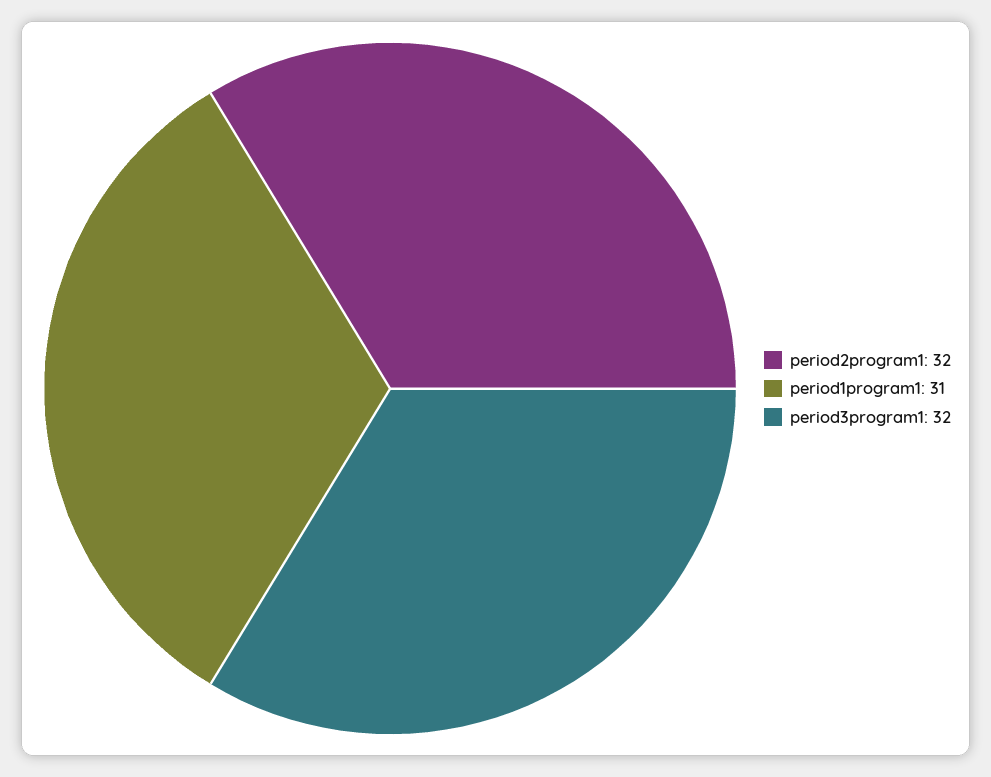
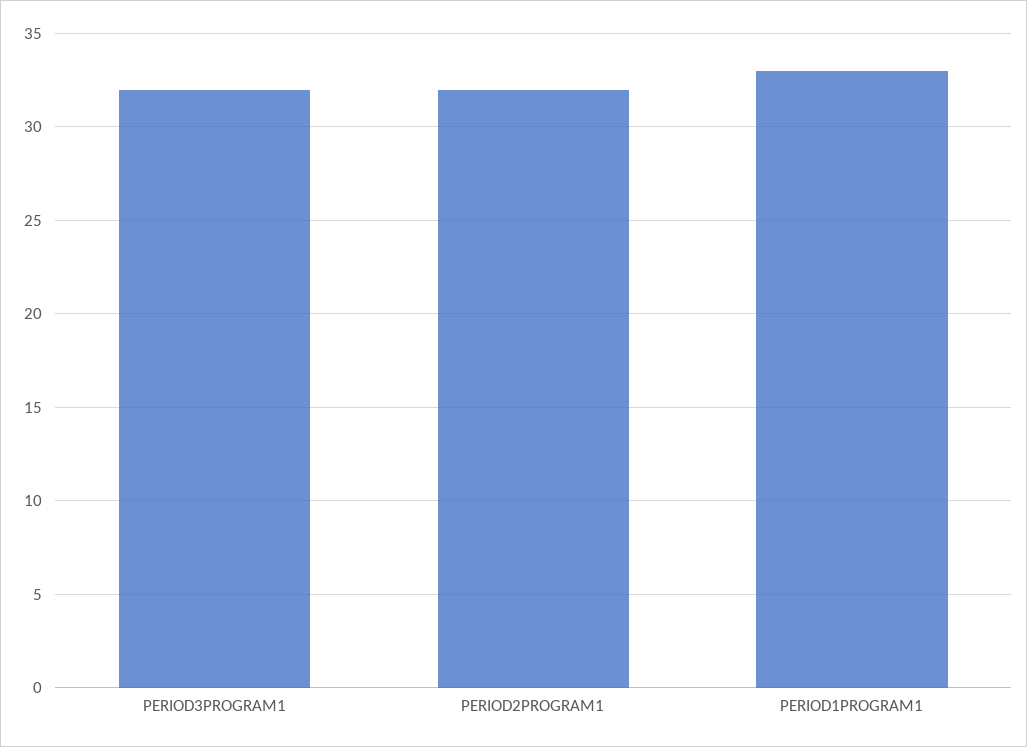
period1program1: 31 -> 33

